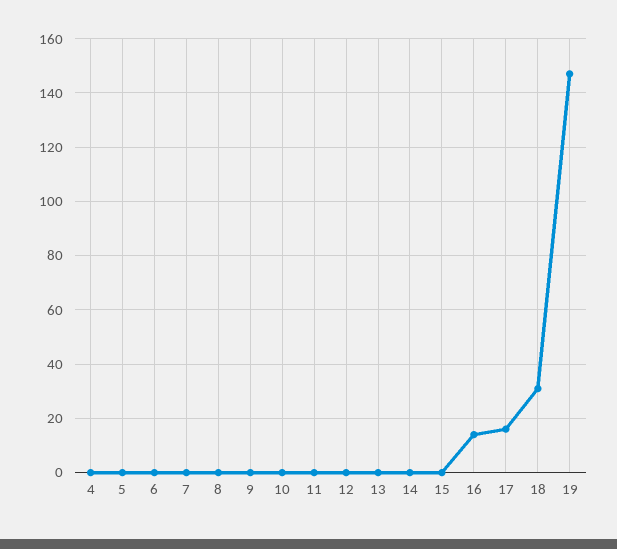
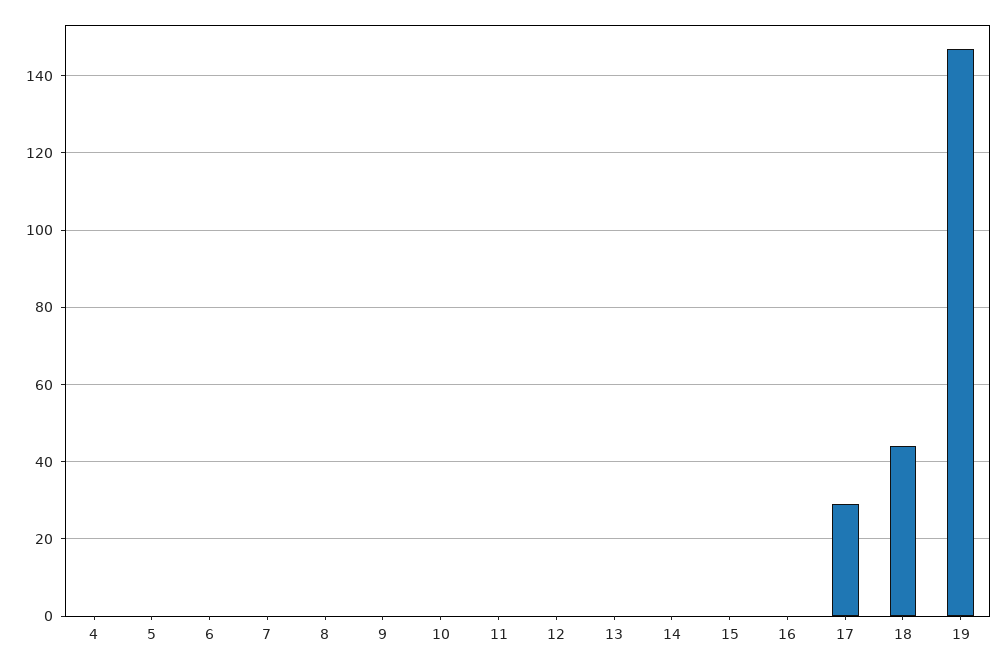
16: 15 -> 0
17: 15 -> 30
18: 30 -> 45

